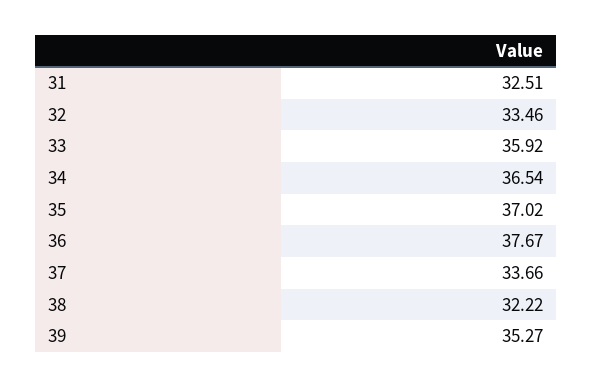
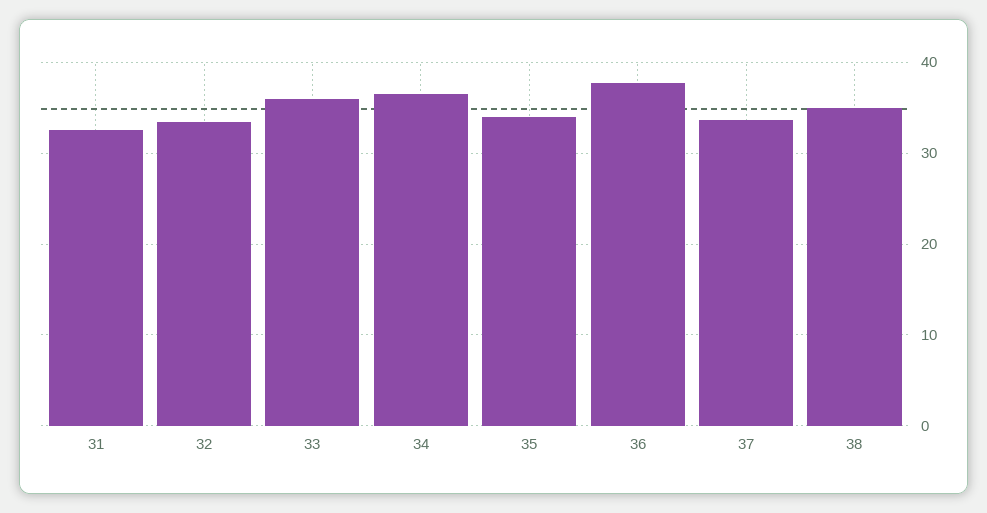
35: 37.02 -> 34
38: 32.22 -> 35
39: 35.27 -> none

